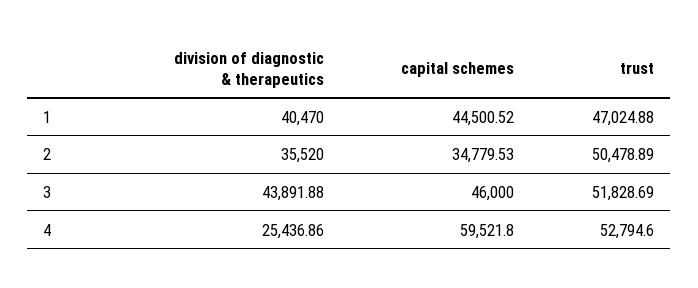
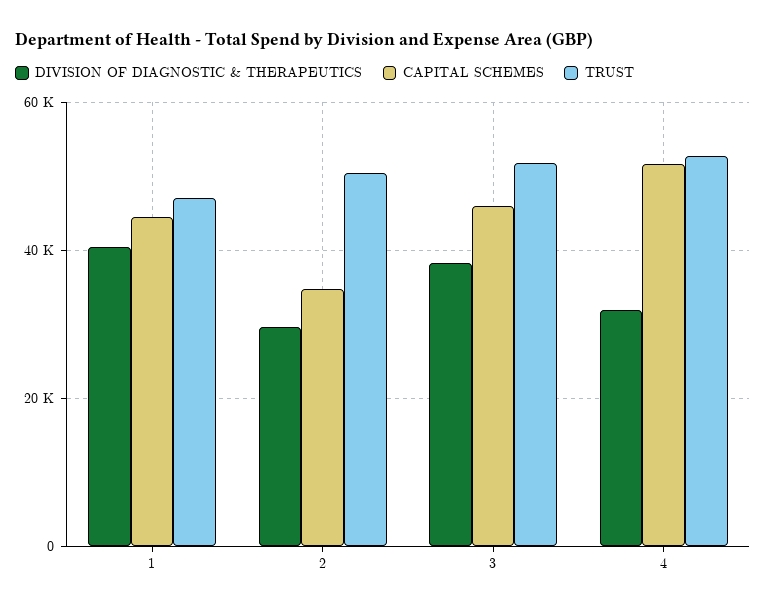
division of diagnostic & therapeutics, 2: 35520 -> 30000
division of diagnostic & therapeutics, 3: 43891.88 -> 38000
division of diagnostic & therapeutics, 4: 25436.86 -> 32000
capital schemes, 4: 59521.8 -> 52000

